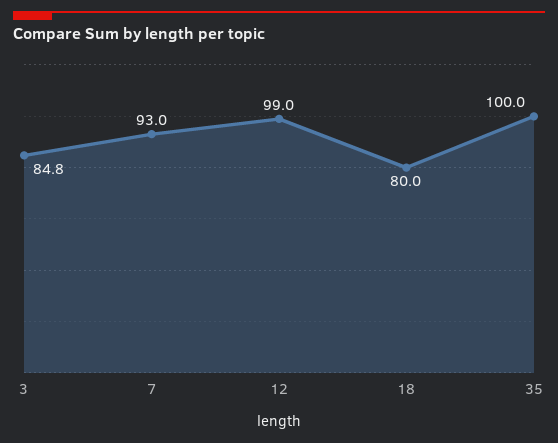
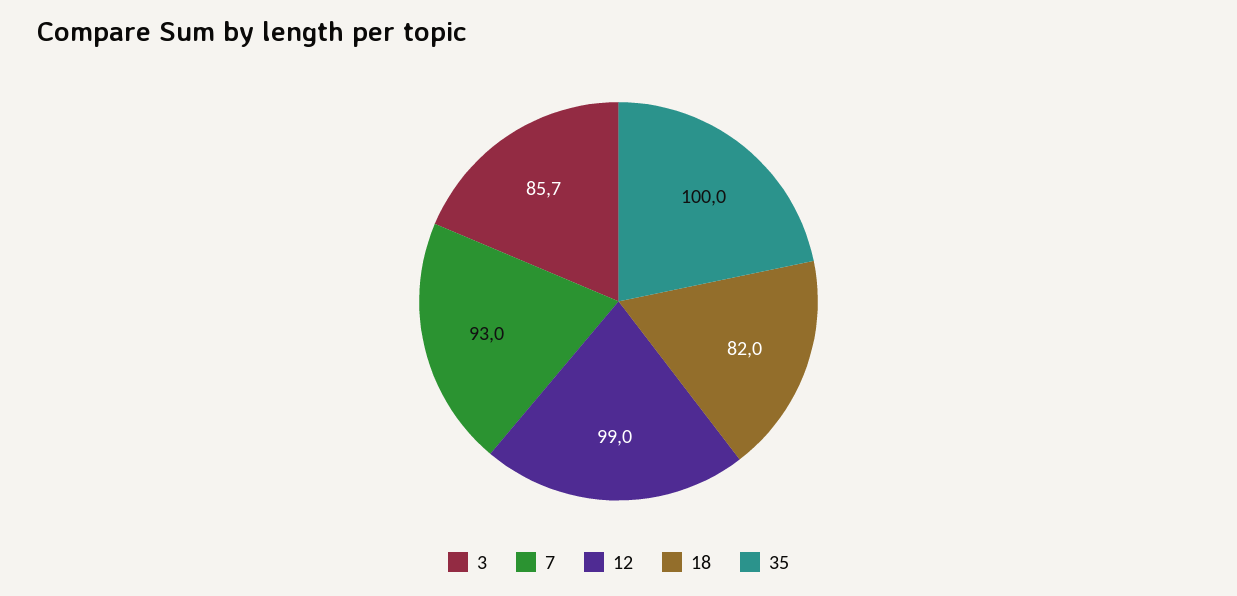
3: 84.8 -> 85.7
18: 80 -> 82

